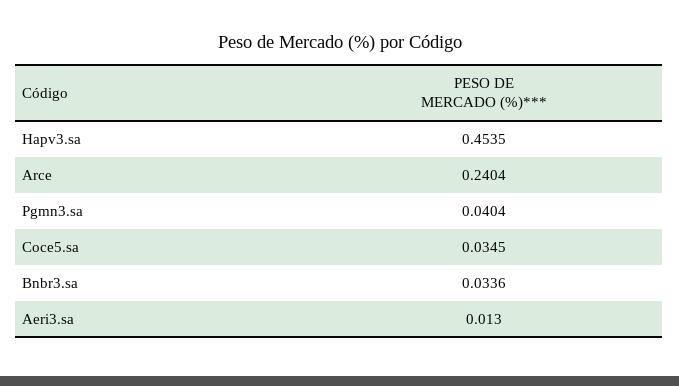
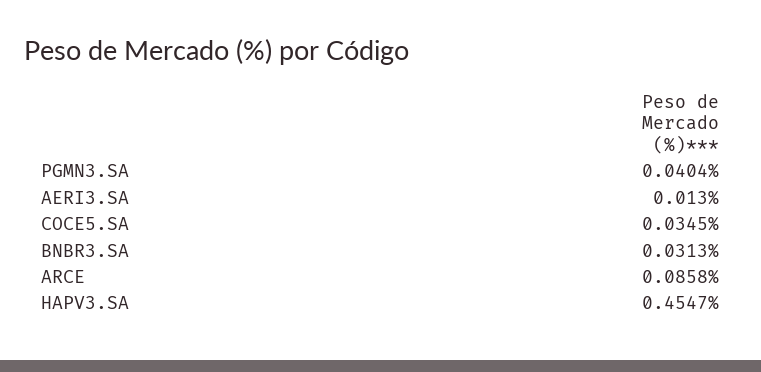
Hapv3.sa: 0.4535 -> 0.4547
Arce: 0.2404 -> 0.0858
Bnbr3.sa: 0.0336 -> 0.0313

